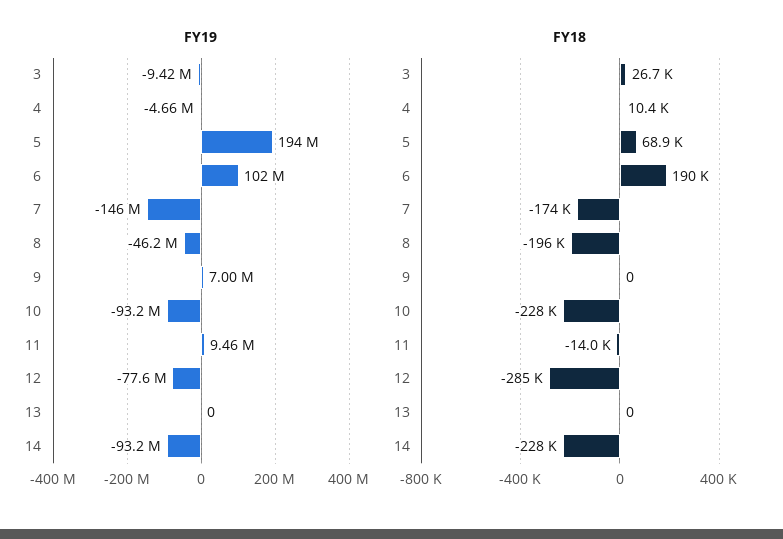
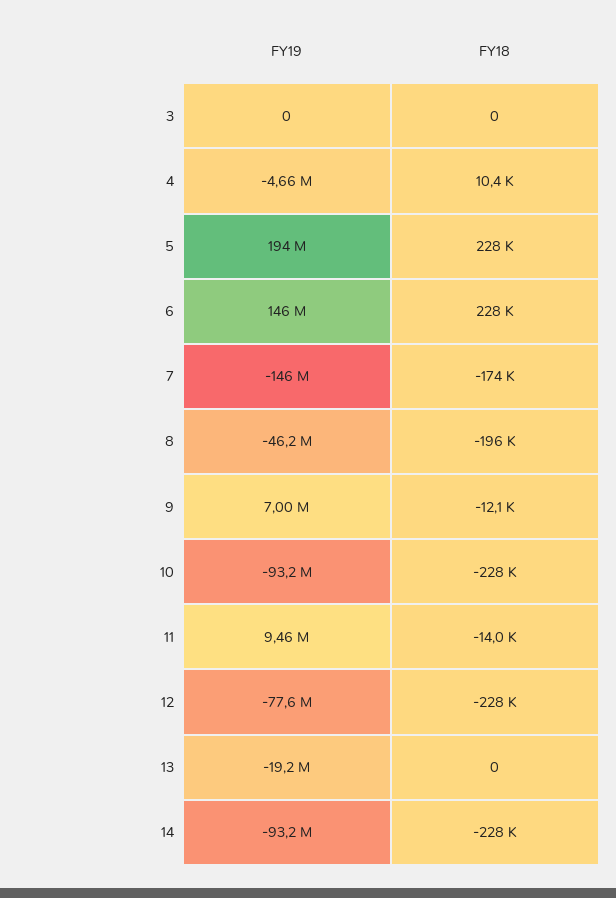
FY19, 3: -9420000 -> 0
FY19, 6: 102000000 -> 146000000
FY19, 13: 0 -> -19200000
FY18, 3: 26700 -> 0
FY18, 5: 68900 -> 228000
FY18, 6: 190000 -> 228000
FY18, 9: 0 -> -12100
FY18, 12: -285000 -> -228000

